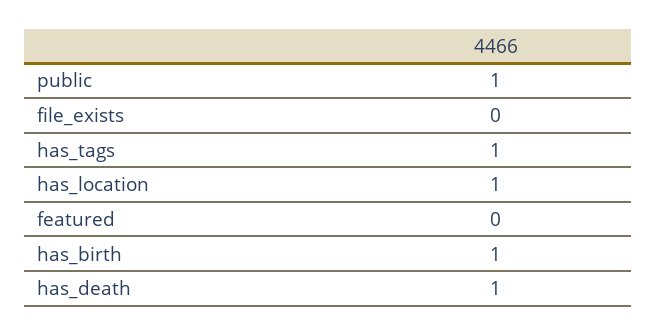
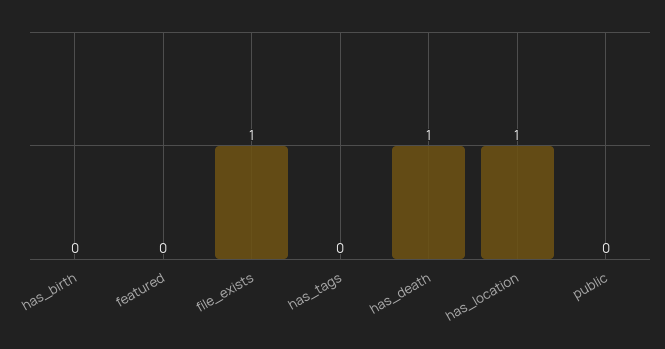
public: 1 -> 0
file_exists: 0 -> 1
has_tags: 1 -> 0
has_birth: 1 -> 0

